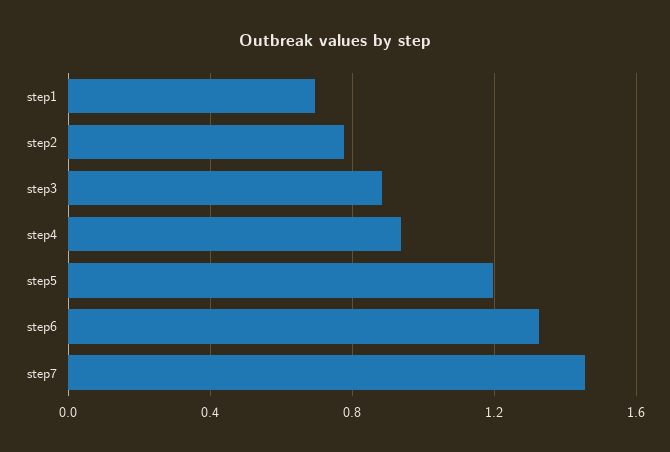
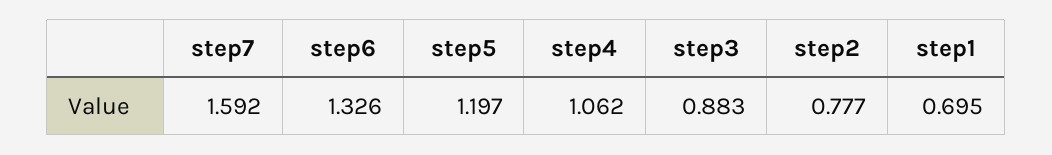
step4: 0.95 -> 1.062
step7: 1.45 -> 1.592

